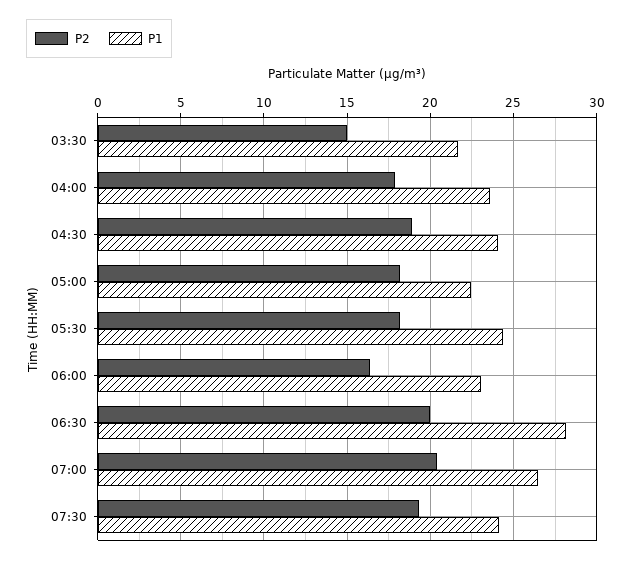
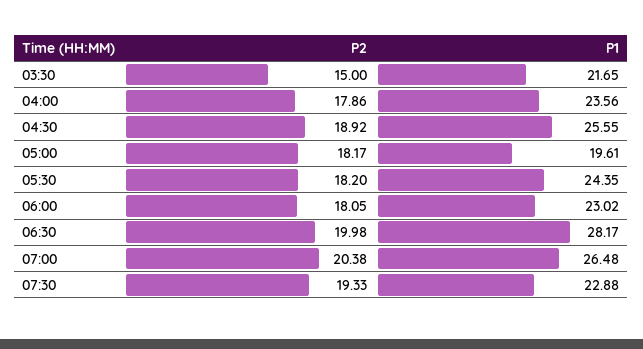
P1, 04:30: 24 -> 25.55
P1, 05:00: 22.5 -> 19.61
P2, 06:00: 16.5 -> 18.05
P1, 07:30: 24 -> 22.88

